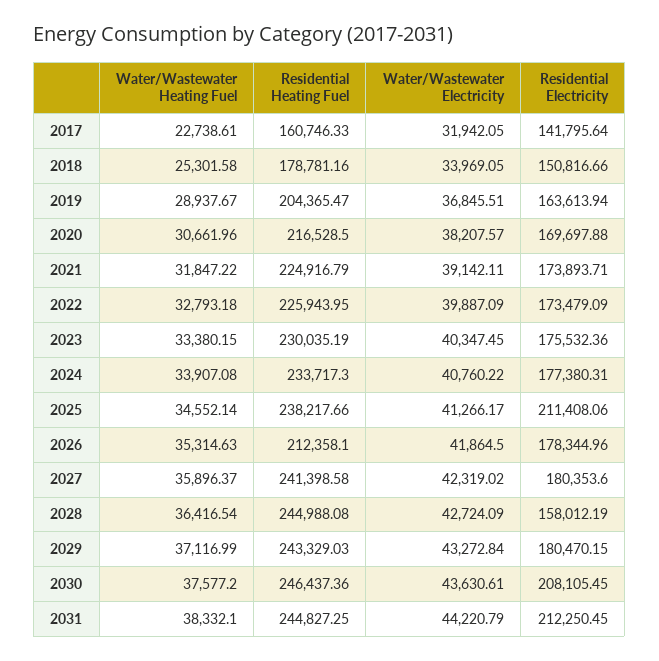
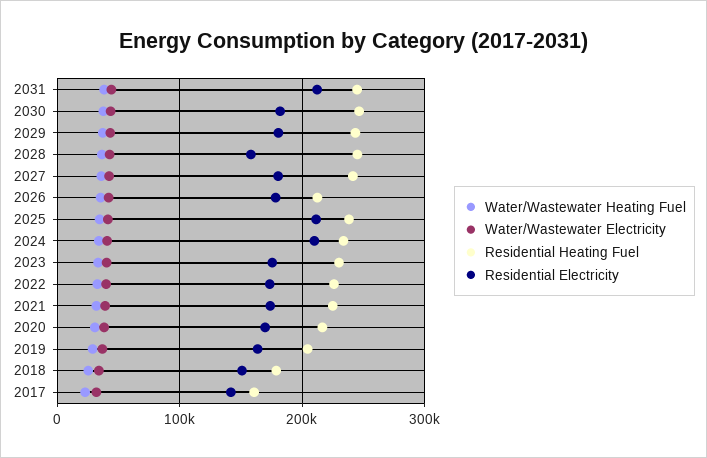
Residential Electricity, 2024: 177380.31 -> 210000
Residential Electricity, 2030: 208105.45 -> 180000

